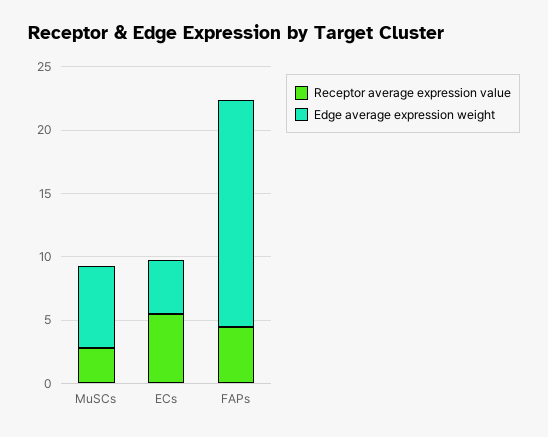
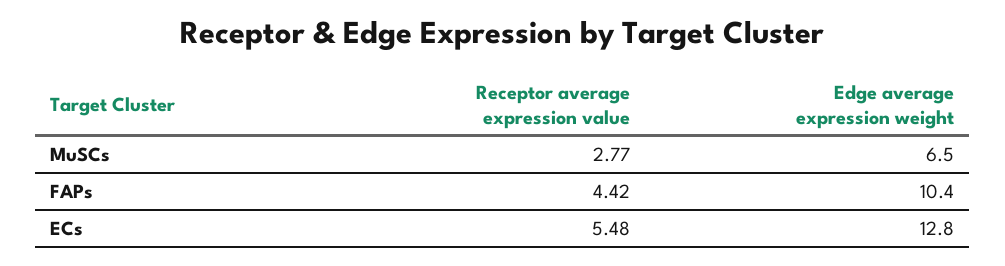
Edge average expression weight, ECs: 4 -> 12.8
Edge average expression weight, FAPs: 18 -> 10.4

